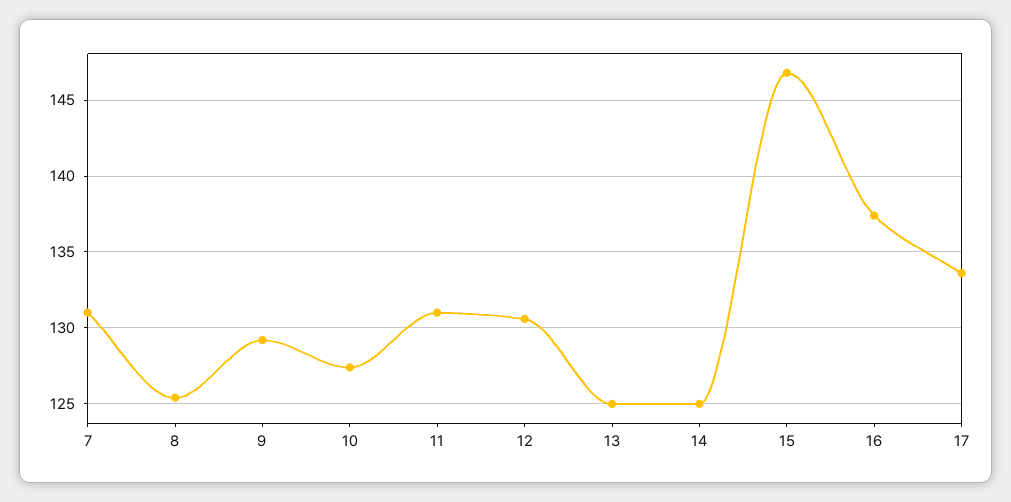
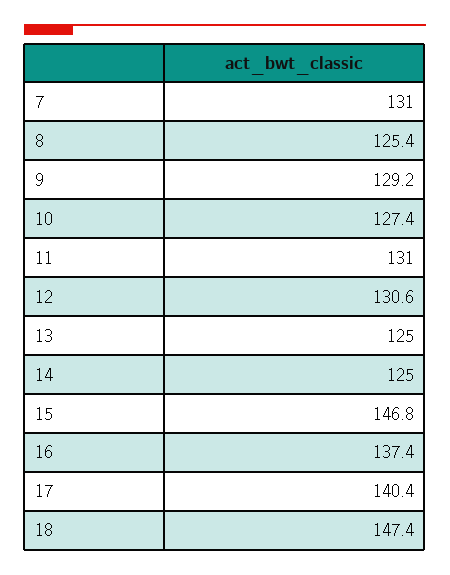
17: 133.5 -> 140.4
18: none -> 147.4

